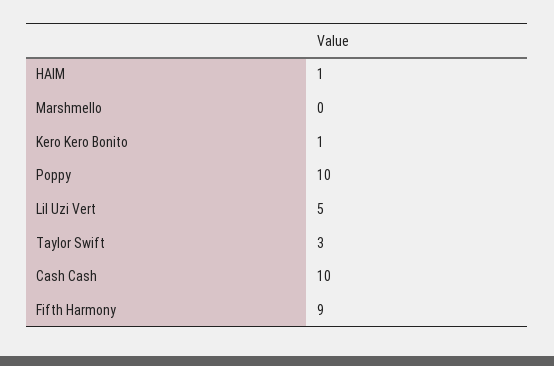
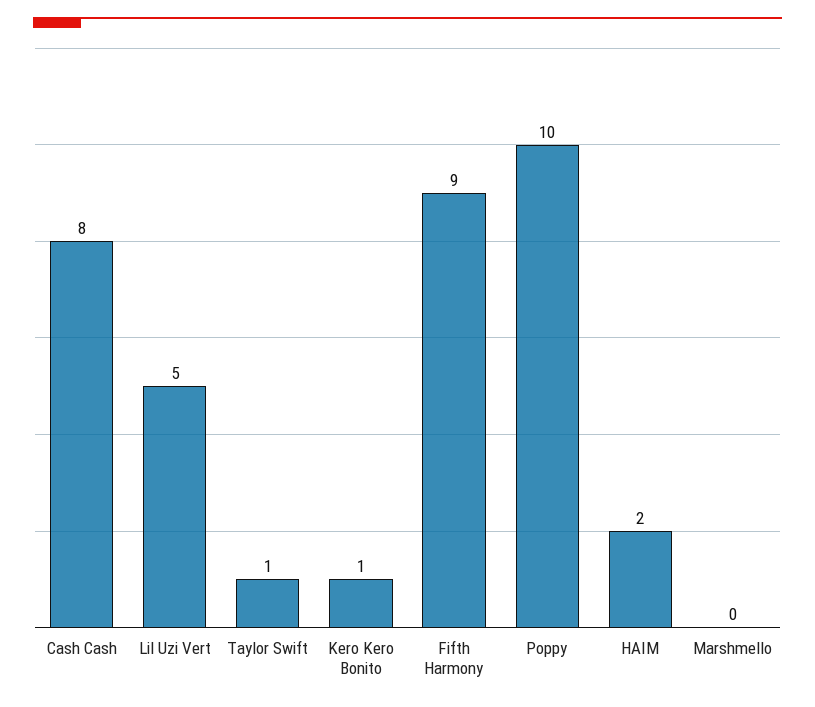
HAIM: 1 -> 2
Taylor Swift: 3 -> 1
Cash Cash: 10 -> 8

